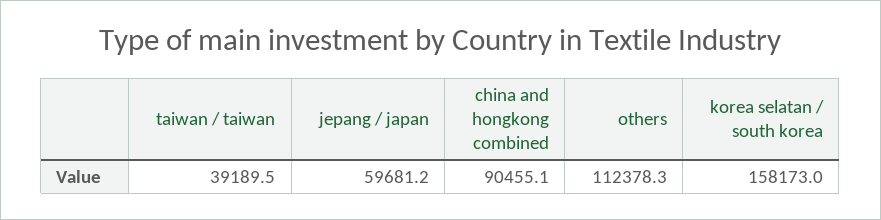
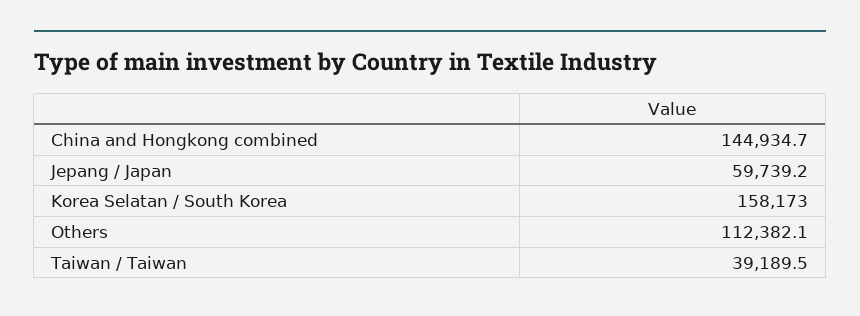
jepang / japan: 59681.2 -> 59739.2
china and hongkong combined: 90455.1 -> 144934.7
others: 112378.3 -> 112382.1

